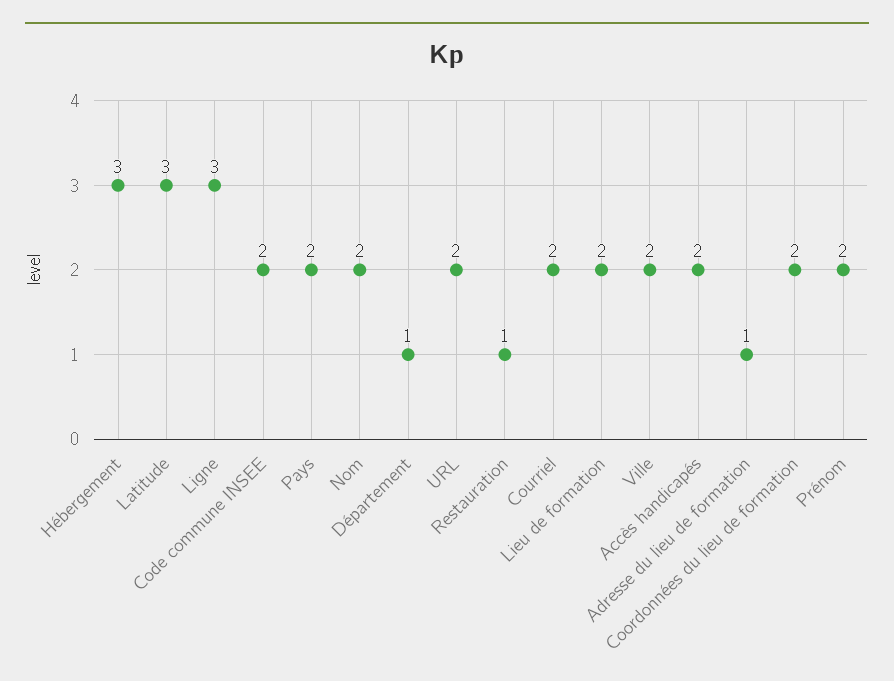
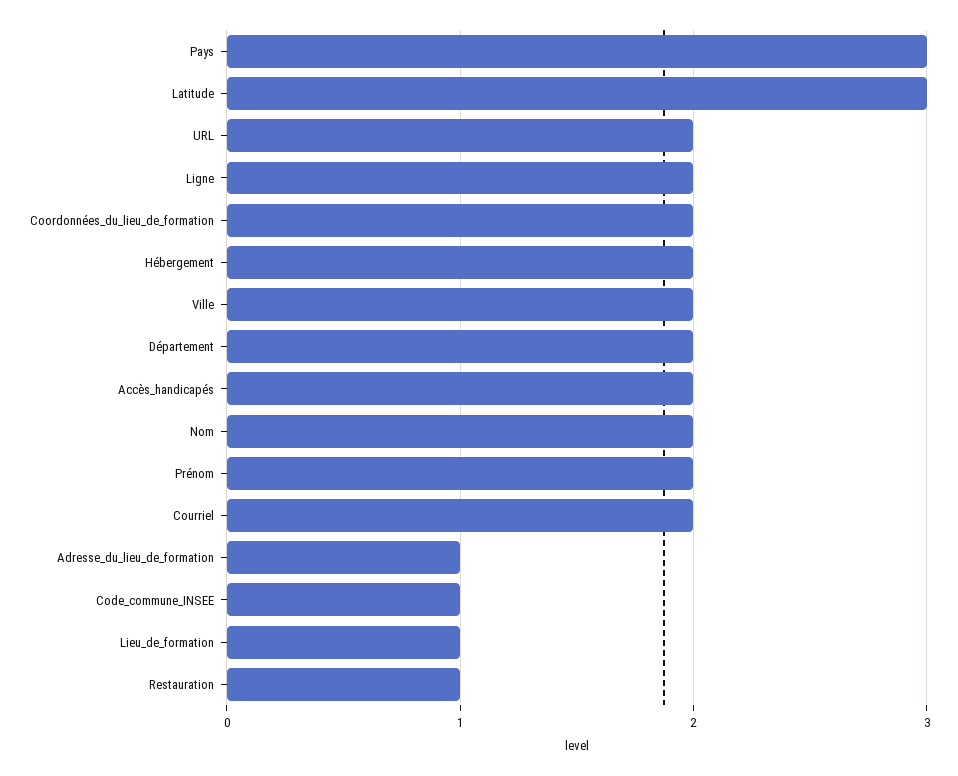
Hébergement: 3 -> 2
Ligne: 3 -> 2
Code commune INSEE: 2 -> 1
Pays: 2 -> 3
Département: 1 -> 2
Lieu de formation: 2 -> 1

